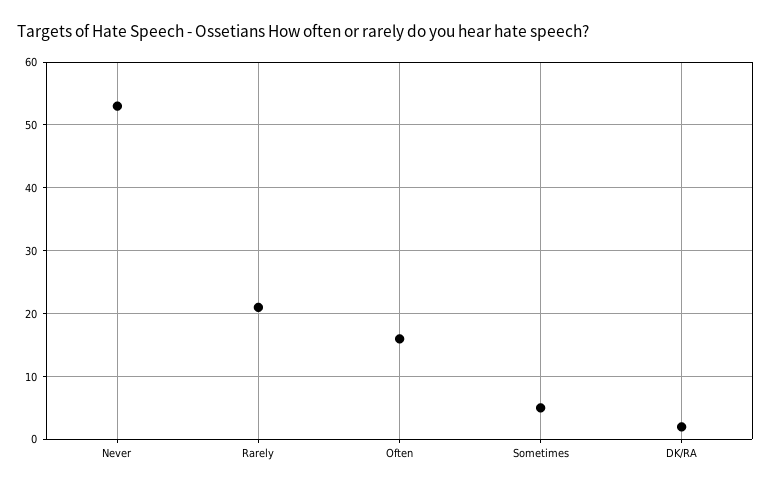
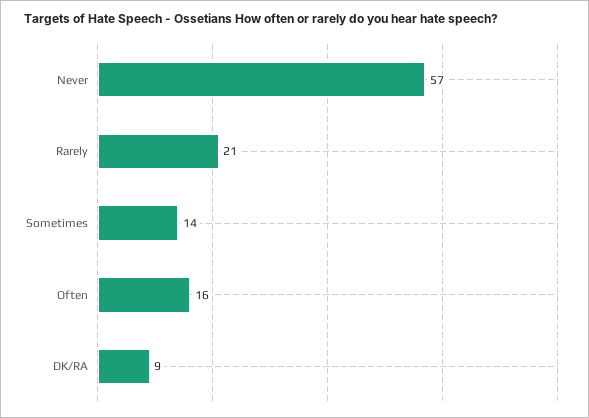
Never: 53 -> 57
Sometimes: 5 -> 14
DK/RA: 2 -> 9

